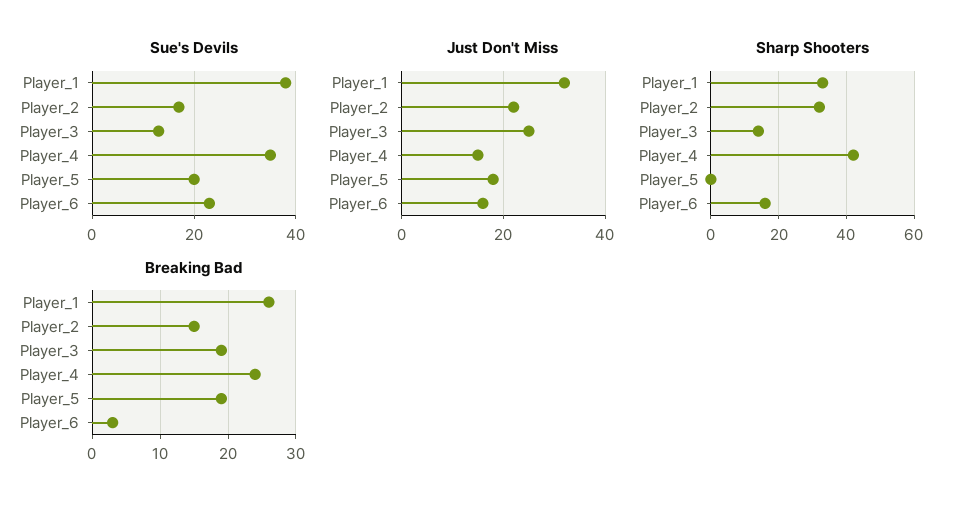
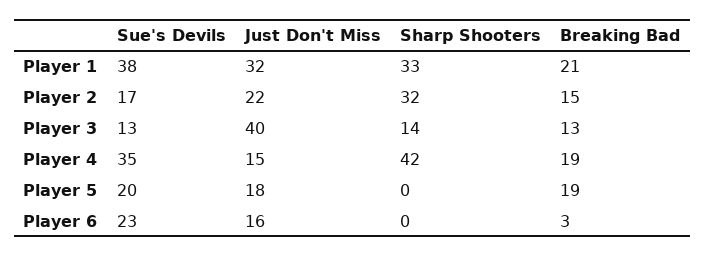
Just Don't Miss, Player_3: 25 -> 40
Sharp Shooters, Player_6: 15 -> 0
Breaking Bad, Player_1: 26 -> 21
Breaking Bad, Player_3: 19 -> 13
Breaking Bad, Player_4: 24 -> 19

